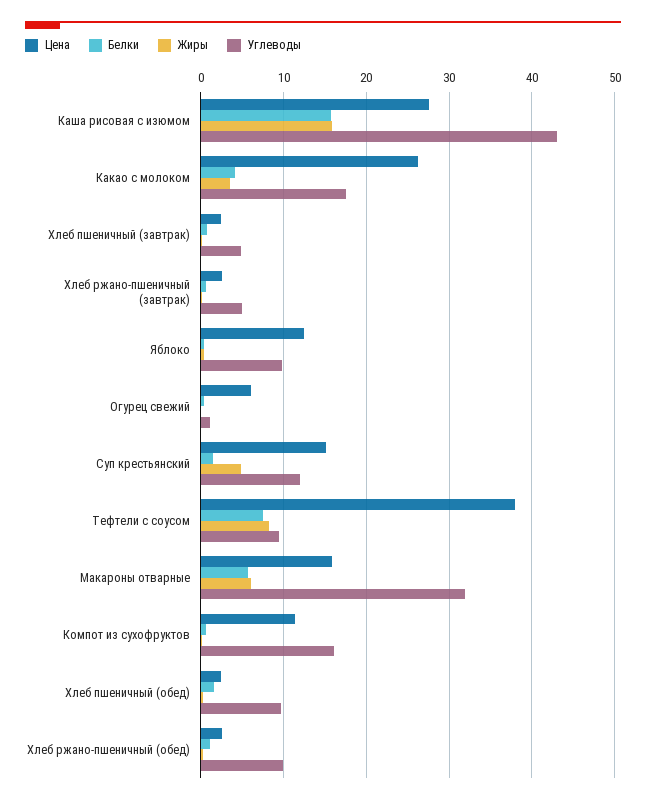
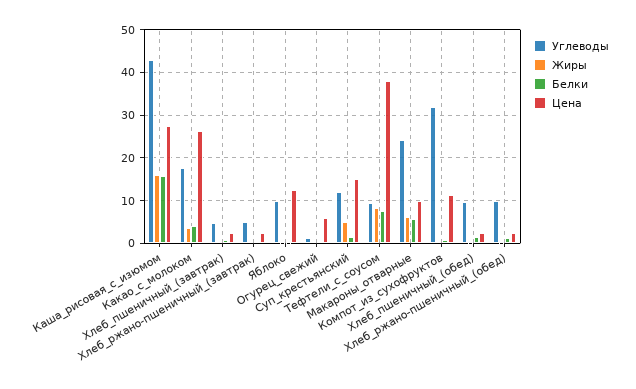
Цена, Макароны отварные: 16 -> 10
Углеводы, Макароны отварные: 32 -> 24
Углеводы, Компот из сухофруктов: 16 -> 32

